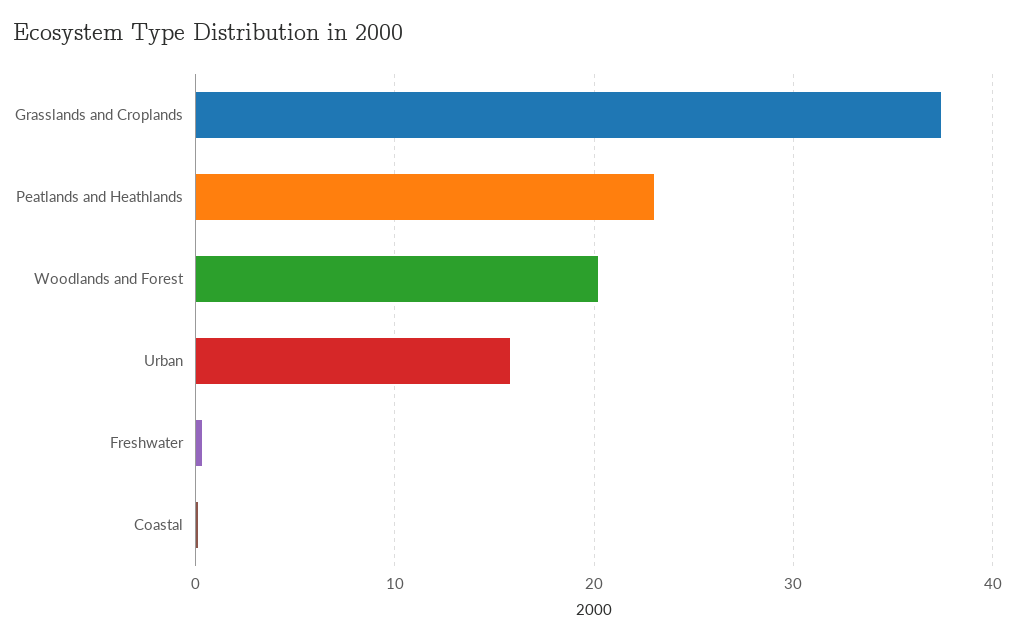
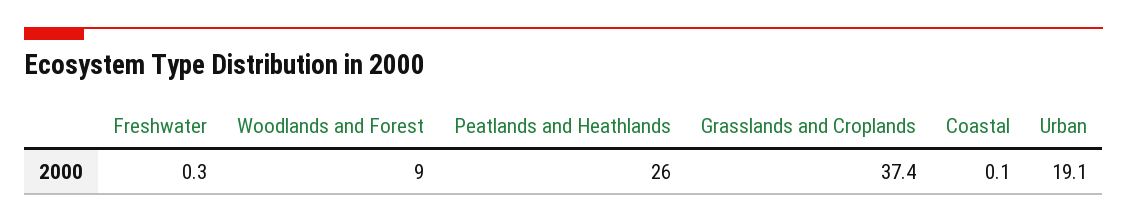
Peatlands and Heathlands: 23 -> 26
Woodlands and Forest: 20 -> 9
Urban: 16 -> 19.1

